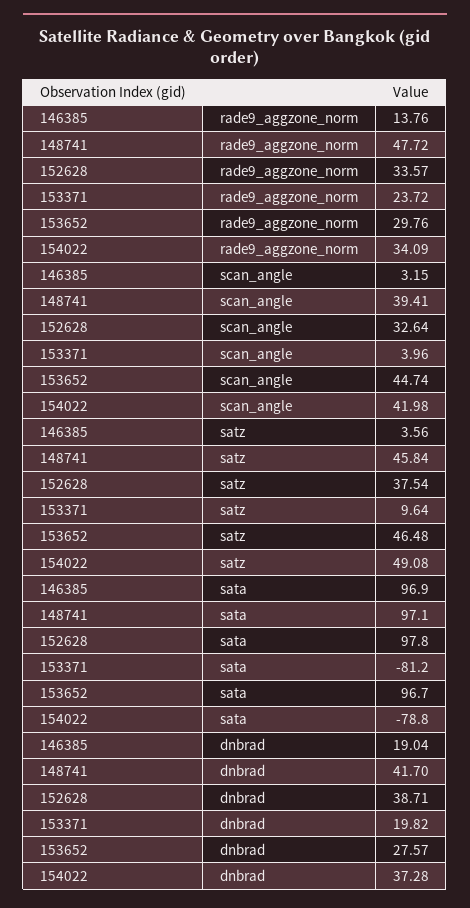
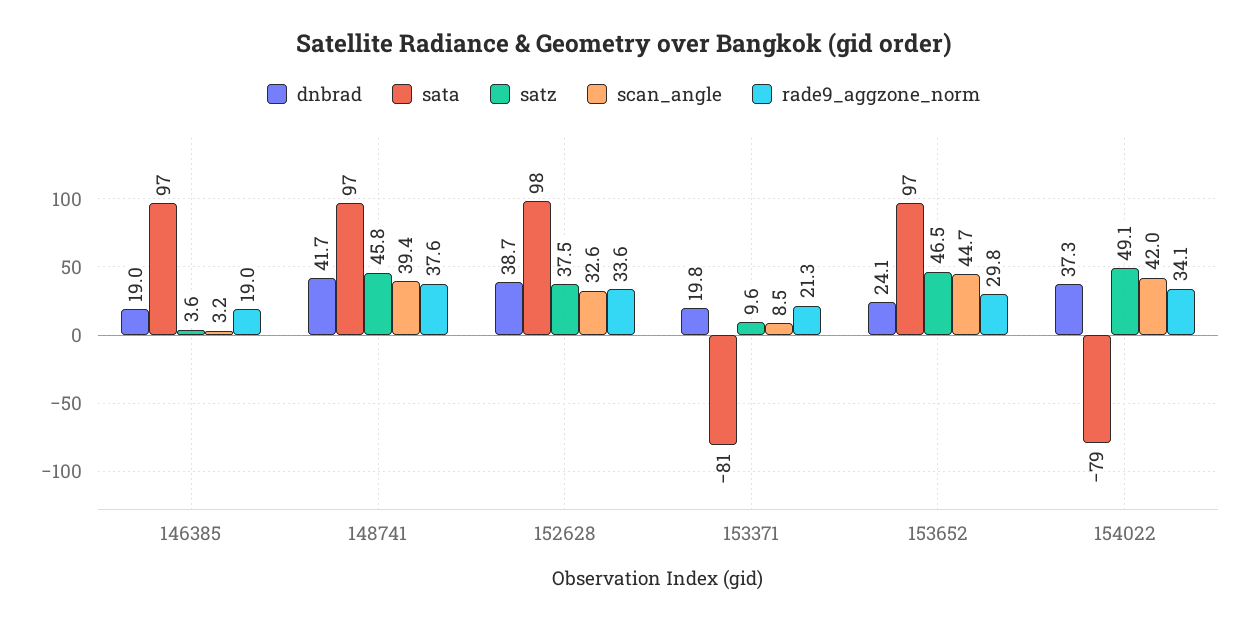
rade9_aggzone_norm, 146385: 13.76 -> 19
rade9_aggzone_norm, 148741: 47.72 -> 37.6
rade9_aggzone_norm, 153371: 23.72 -> 21.3
scan_angle, 153371: 3.96 -> 8.5
dnbrad, 153652: 27.57 -> 24.1

